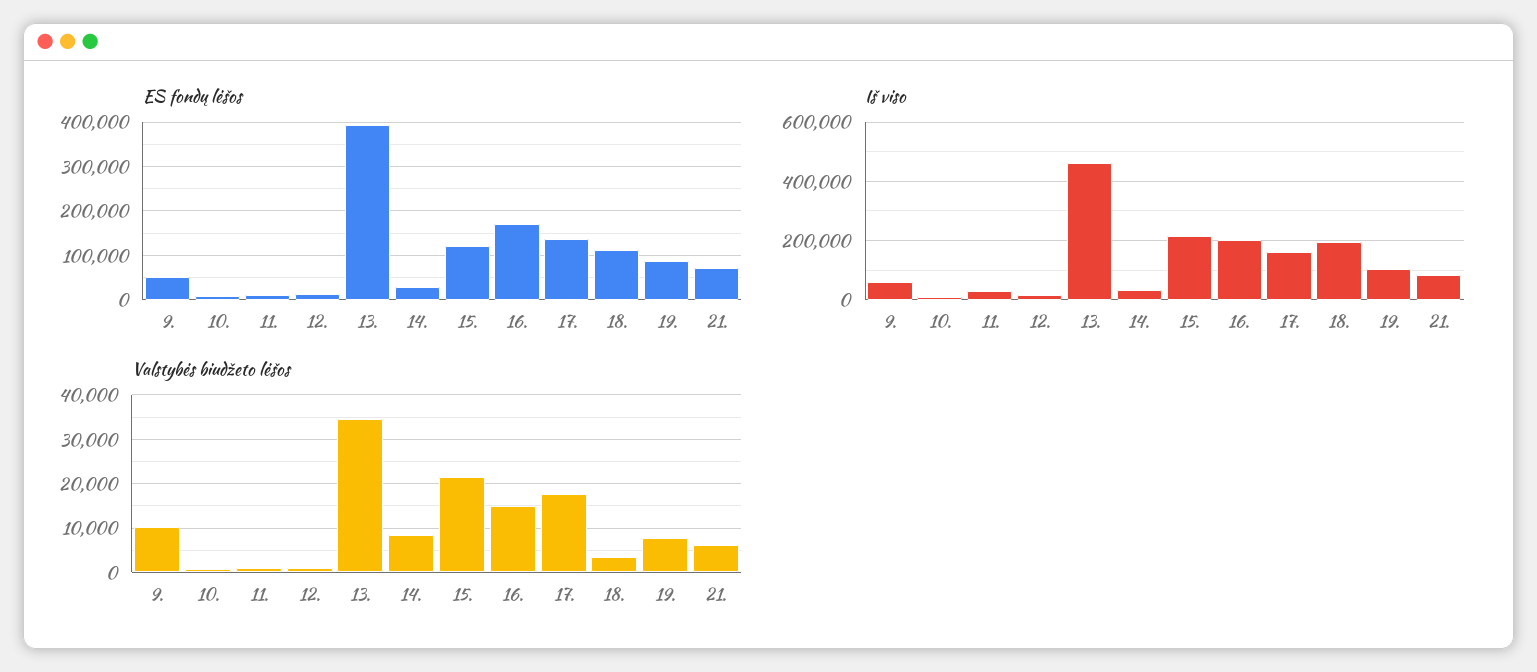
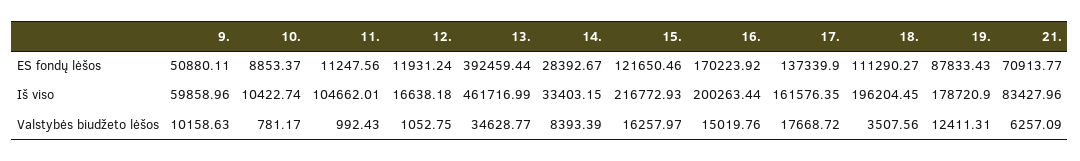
Iš viso, 11.: 25000 -> 104662.01
Iš viso, 19.: 100000 -> 178720.9
Valstybės biudžeto lėšos, 15.: 22000 -> 16257.97
Valstybės biudžeto lėšos, 19.: 8000 -> 12411.31

